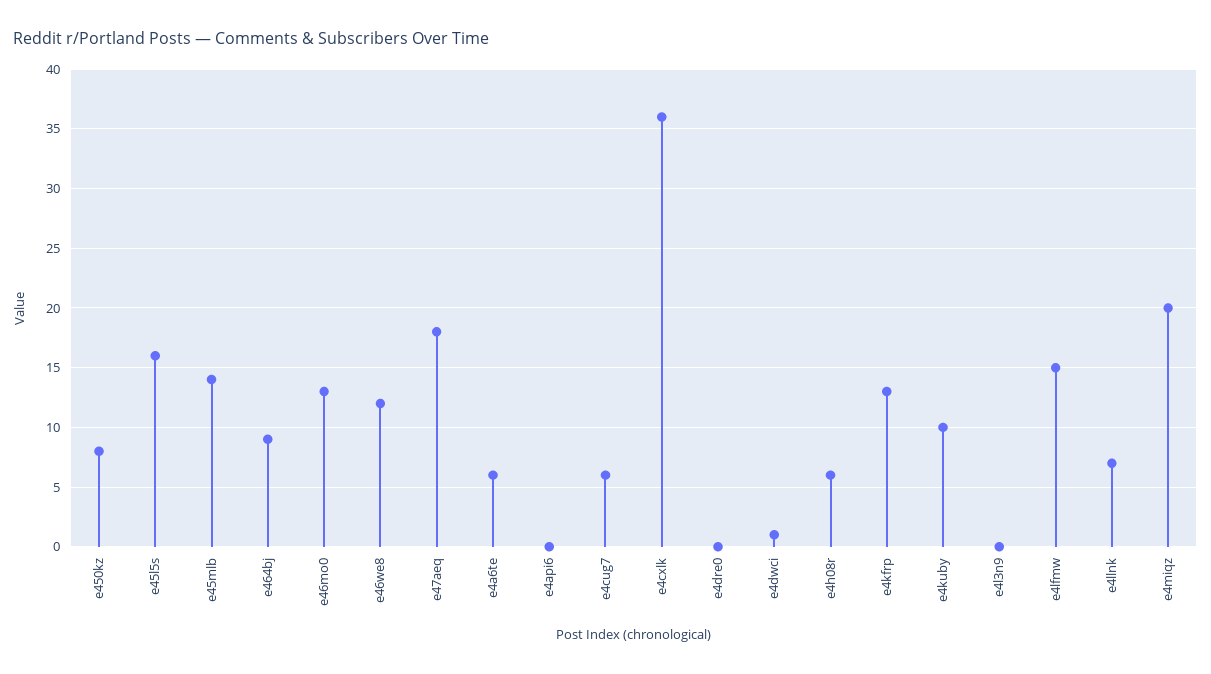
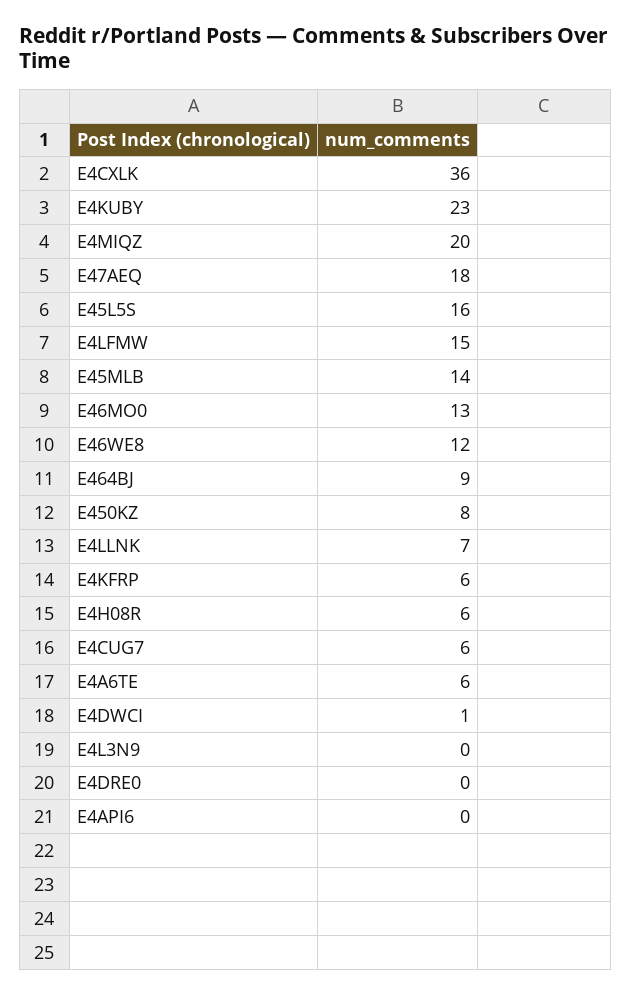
e4kfrp: 13 -> 6
e4kuby: 10 -> 23

